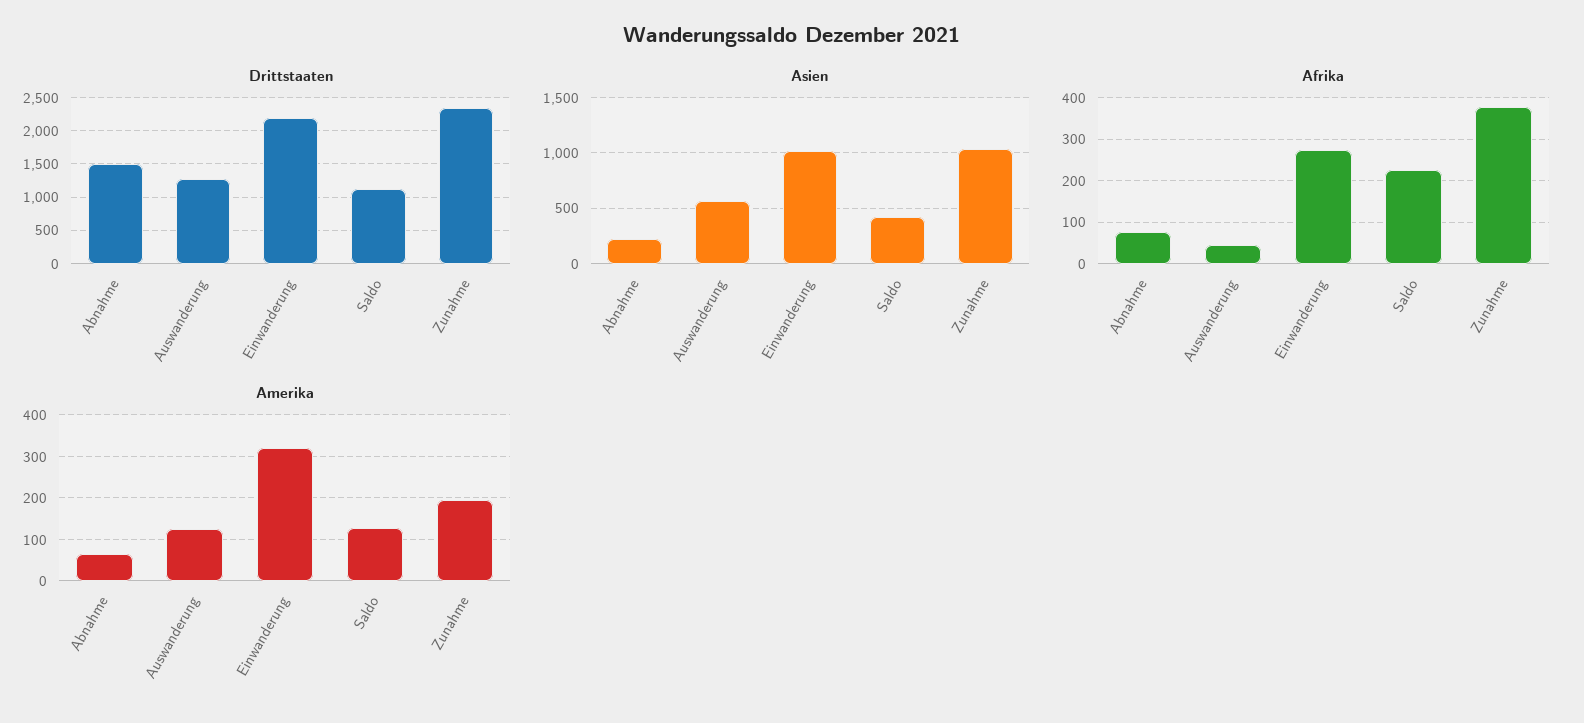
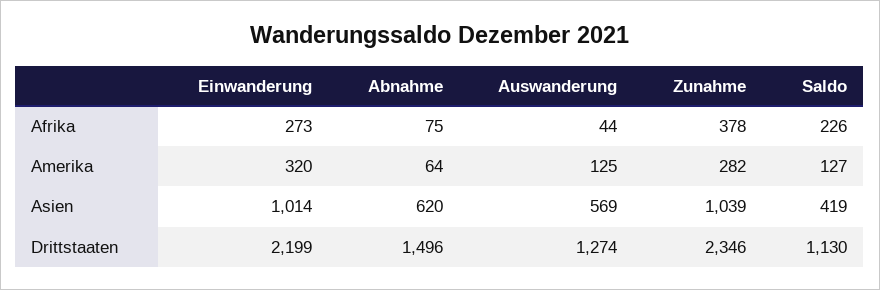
Asien, Abnahme: 200 -> 620
Amerika, Zunahme: 200 -> 282

